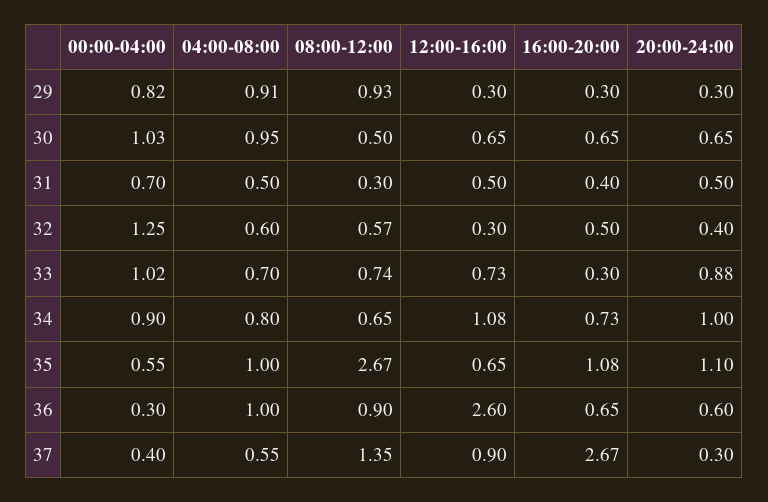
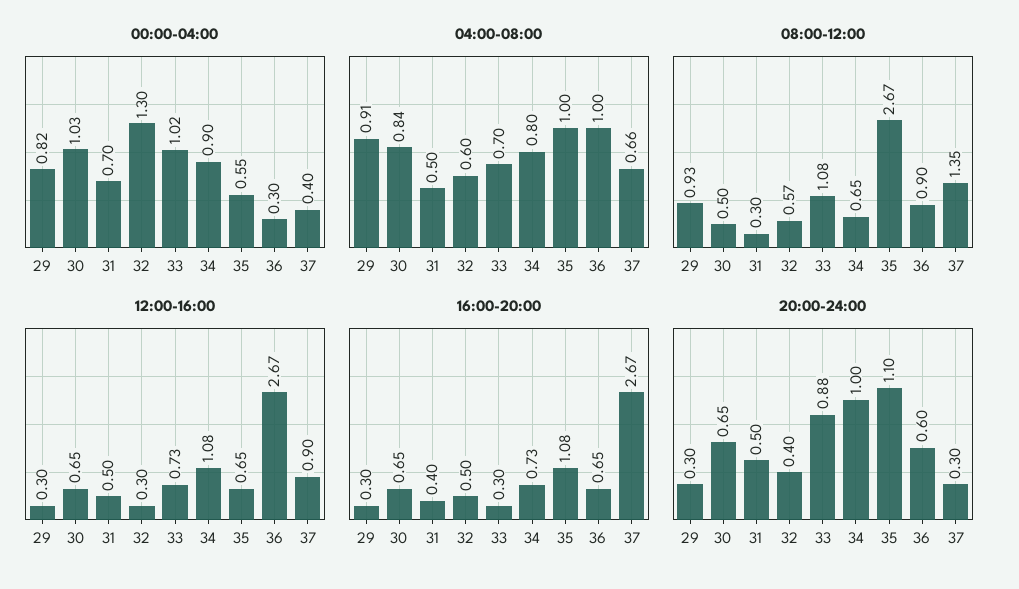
04:00-08:00, 30: 0.95 -> 0.84
00:00-04:00, 32: 1.25 -> 1.3
08:00-12:00, 33: 0.74 -> 1.08
12:00-16:00, 36: 2.6 -> 2.67
04:00-08:00, 37: 0.55 -> 0.66

